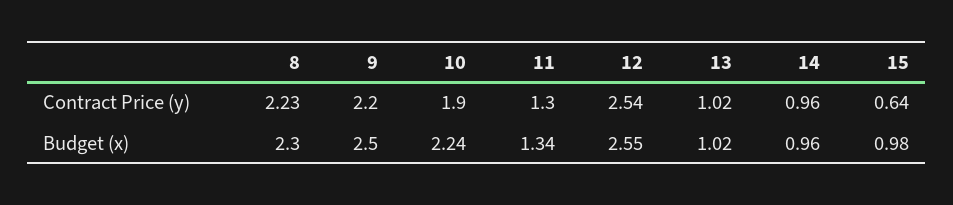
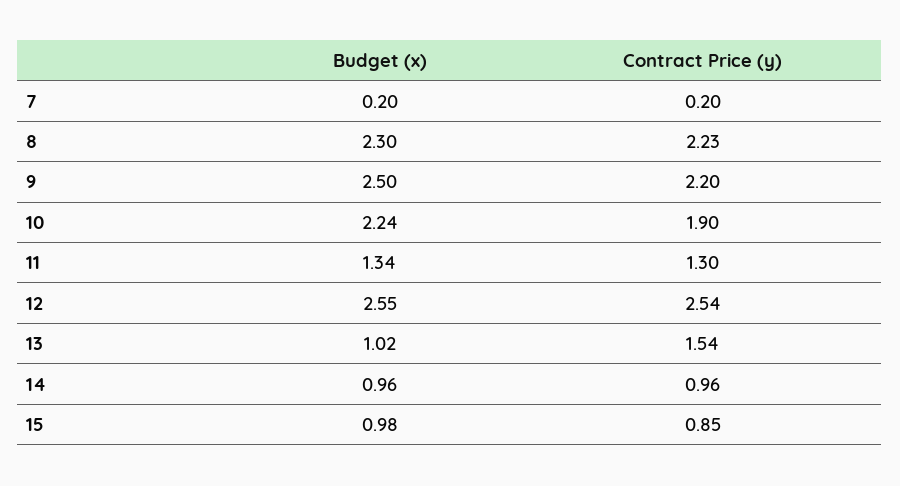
13, Contract Price (y): 1.02 -> 1.54
15, Contract Price (y): 0.64 -> 0.85
7, Budget (x): none -> 0.2
7, Contract Price (y): none -> 0.2

